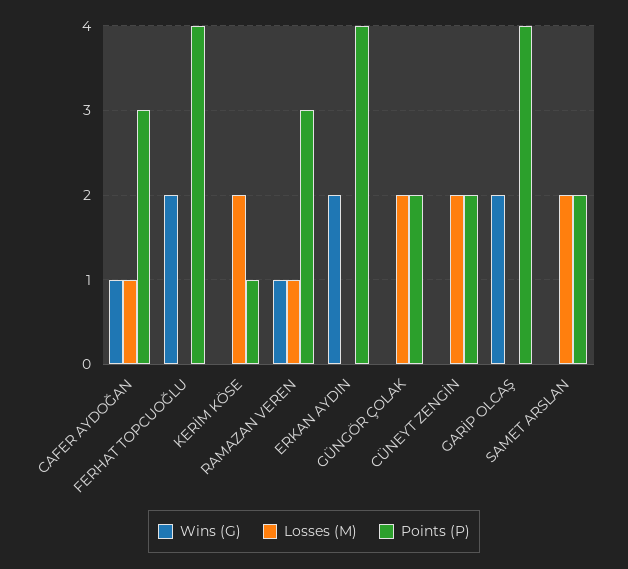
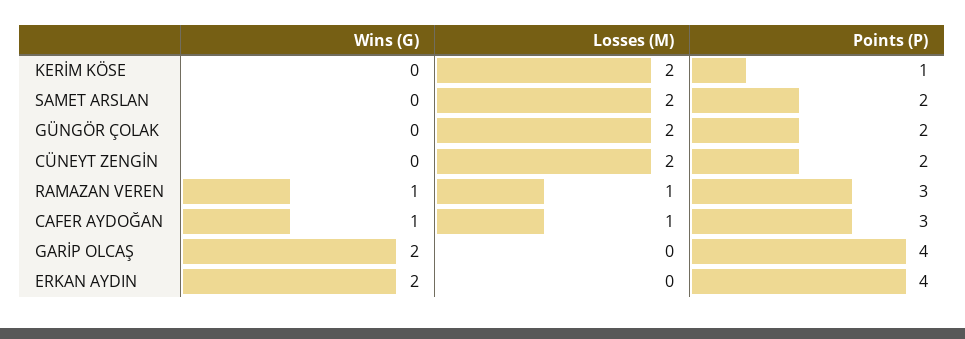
Wins (G), FERHAT TOPCUOĞLU: 2 -> none
Losses (M), FERHAT TOPCUOĞLU: 0 -> none
Points (P), FERHAT TOPCUOĞLU: 4 -> none

